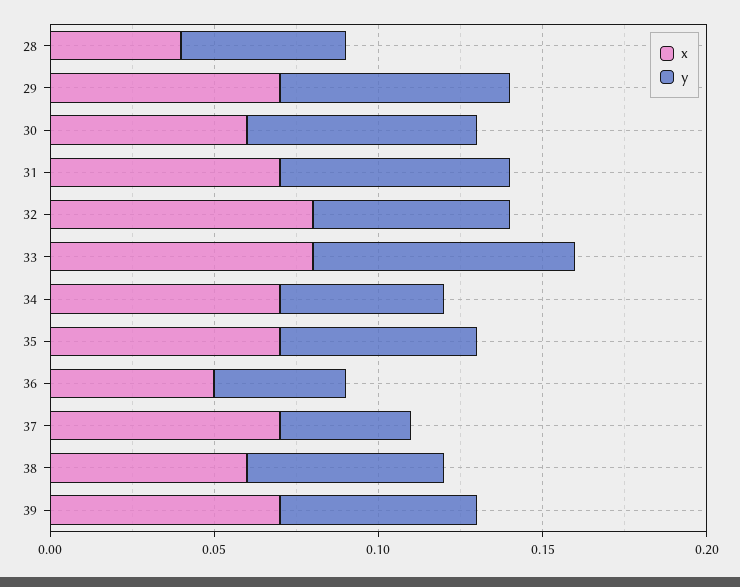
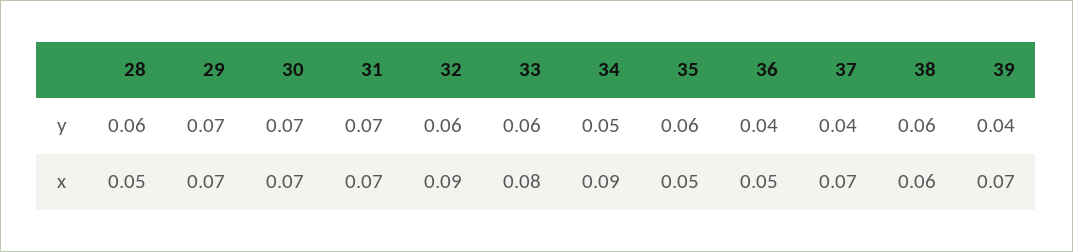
x, 28: 0.04 -> 0.05
y, 28: 0.05 -> 0.06
x, 30: 0.06 -> 0.07
x, 32: 0.08 -> 0.09
y, 33: 0.08 -> 0.06
x, 34: 0.07 -> 0.09
x, 35: 0.07 -> 0.05
y, 39: 0.06 -> 0.04

